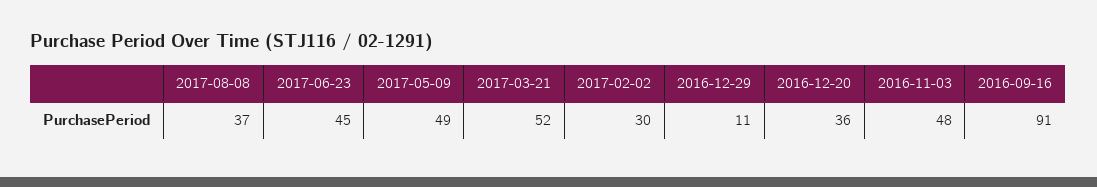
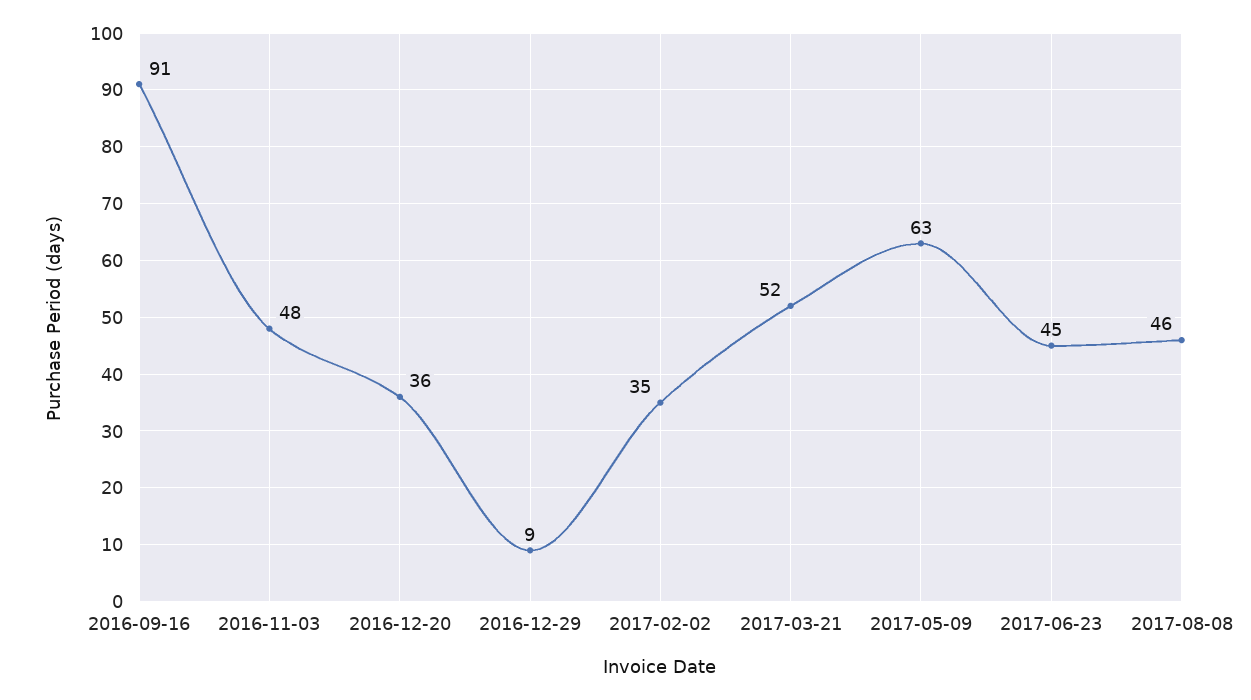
2017-08-08: 37 -> 46
2017-05-09: 49 -> 63
2017-02-02: 30 -> 35
2016-12-29: 11 -> 9

